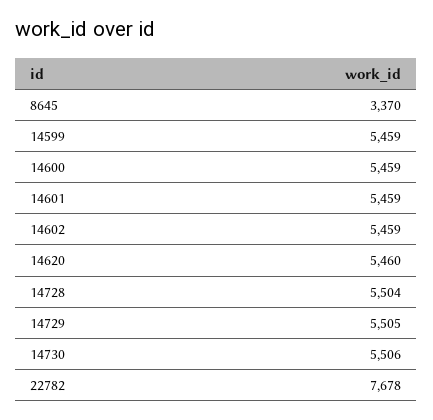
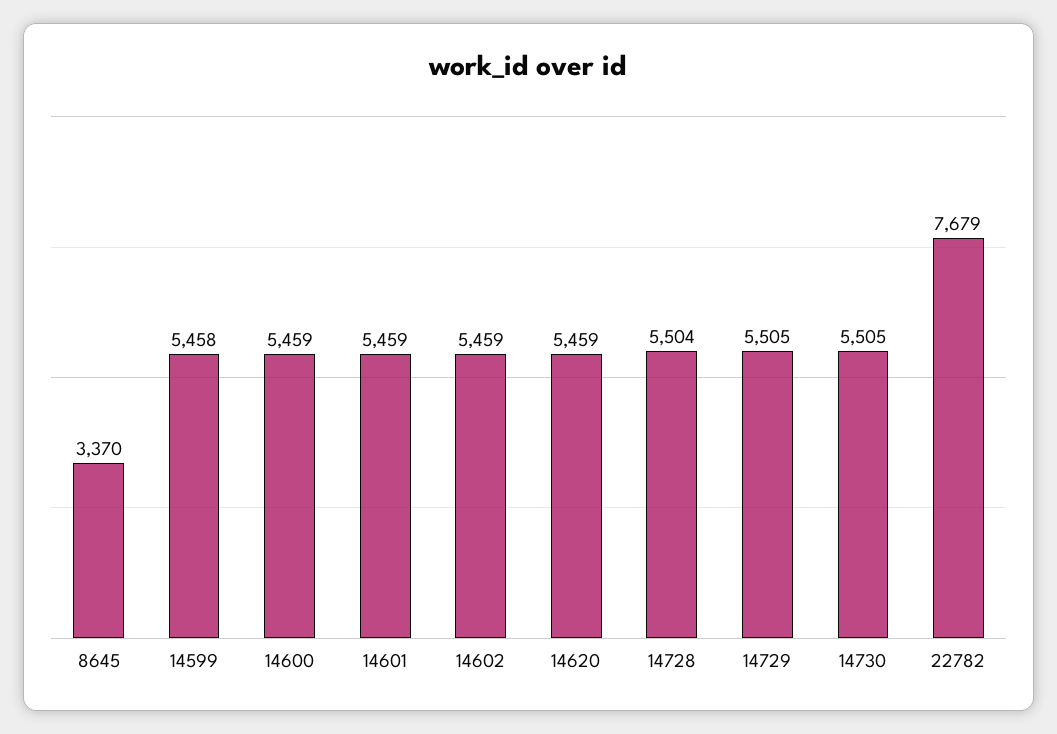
14599: 5459 -> 5458
14620: 5460 -> 5459
14730: 5506 -> 5505
22782: 7678 -> 7679

